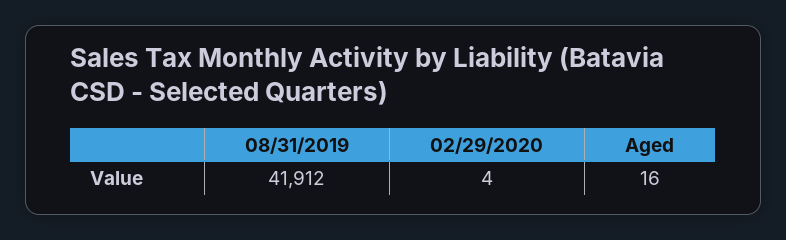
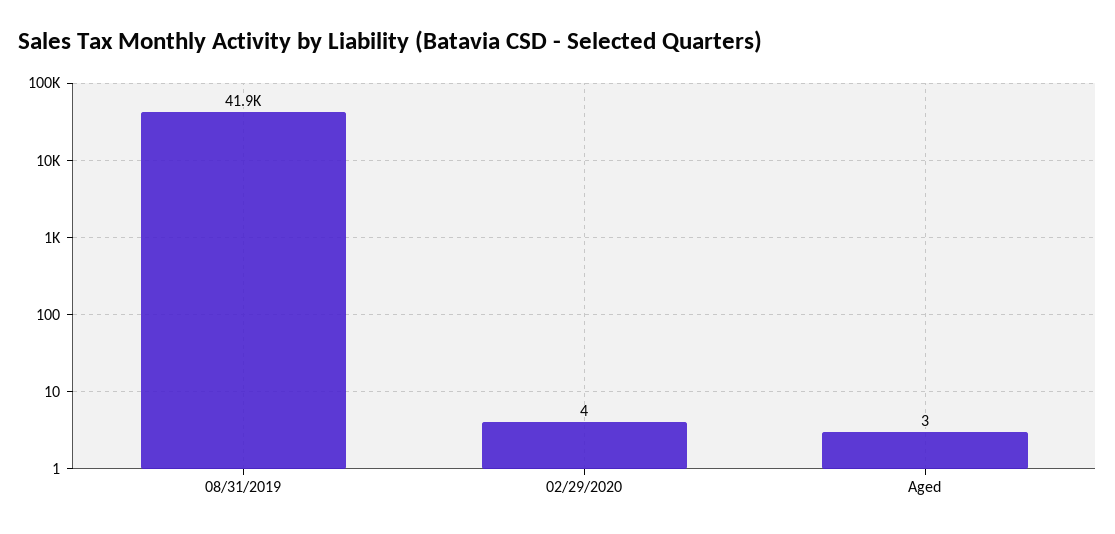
Aged: 16 -> 3

